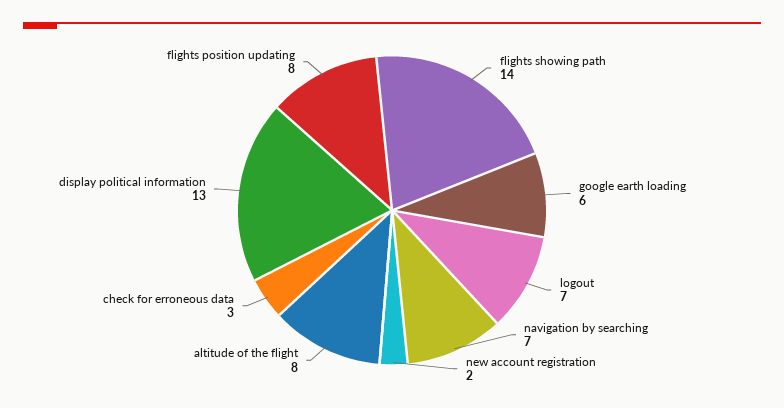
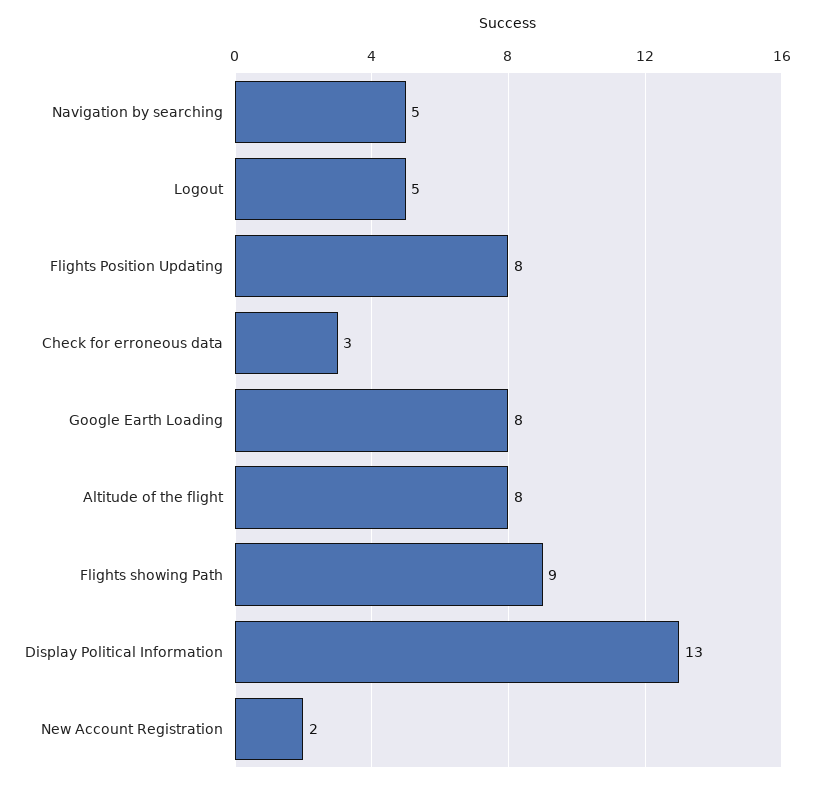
flights showing path: 14 -> 9
google earth loading: 6 -> 8
logout: 7 -> 5
navigation by searching: 7 -> 5

